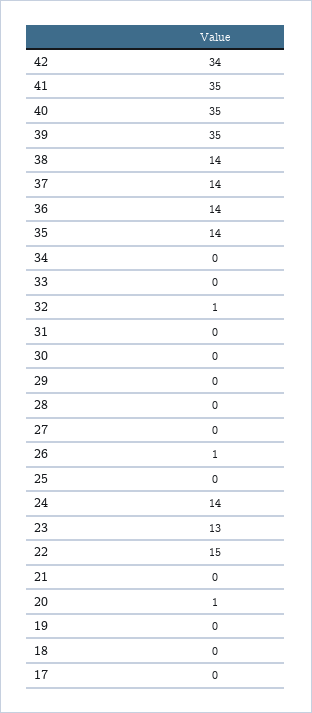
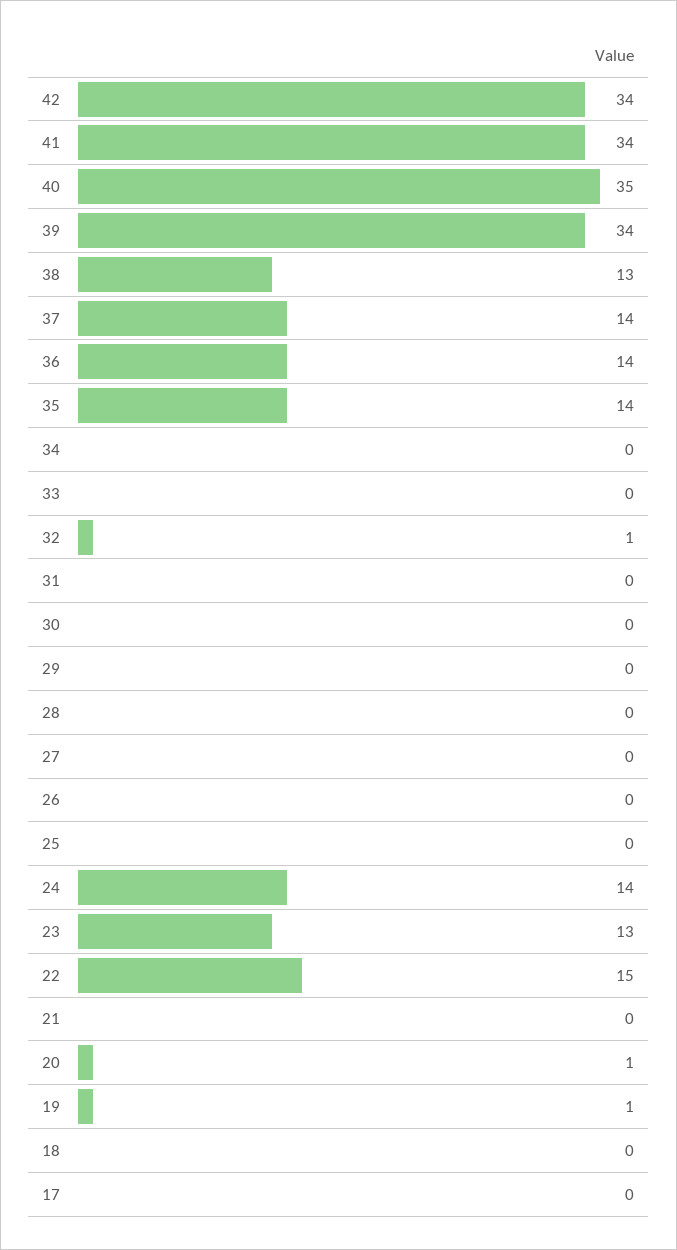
41: 35 -> 34
39: 35 -> 34
38: 14 -> 13
26: 1 -> 0
19: 0 -> 1

